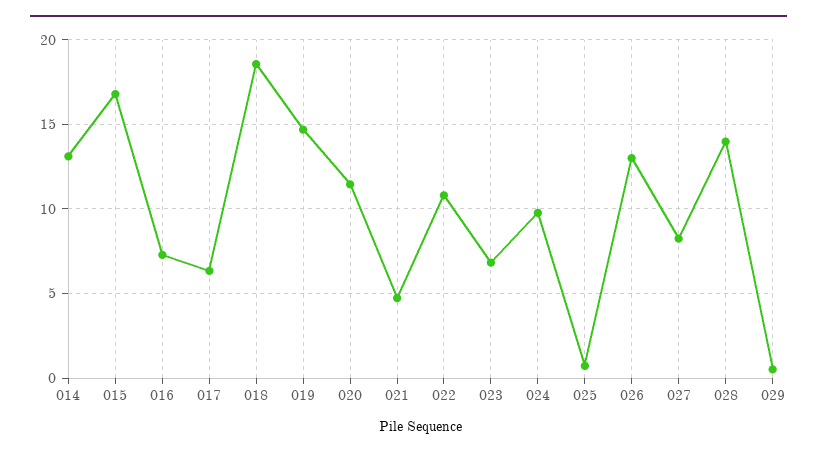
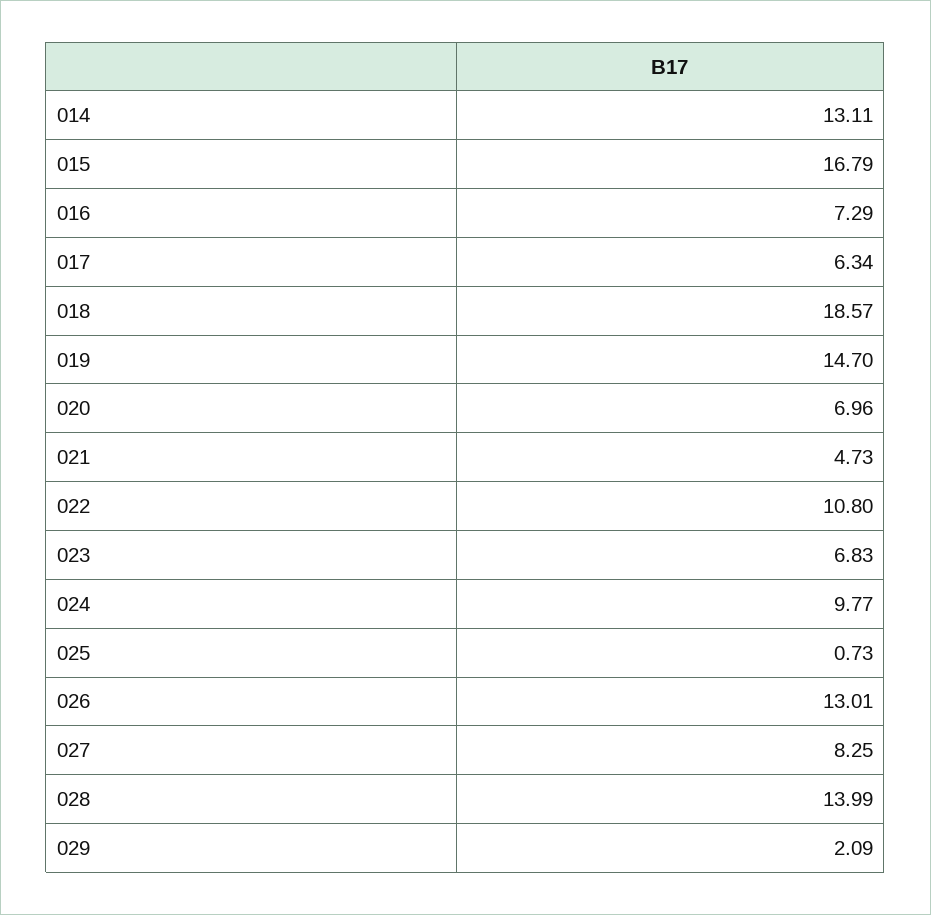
020: 11.5 -> 6.96
029: 0.5 -> 2.09

